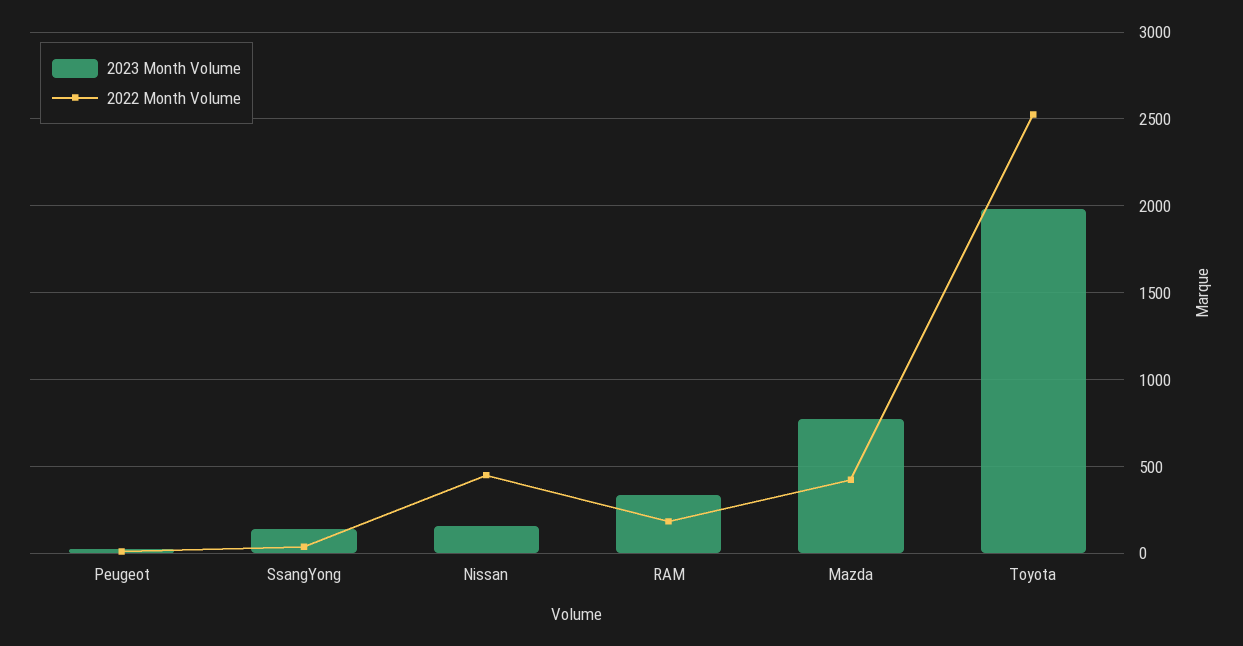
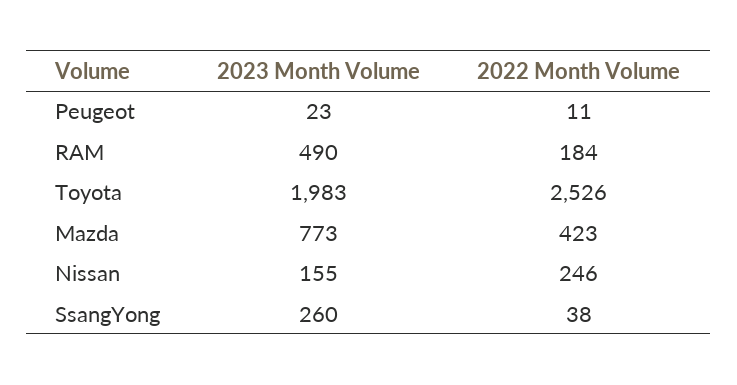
2023 Month Volume, SsangYong: 150 -> 260
2022 Month Volume, Nissan: 450 -> 246
2023 Month Volume, RAM: 350 -> 490

